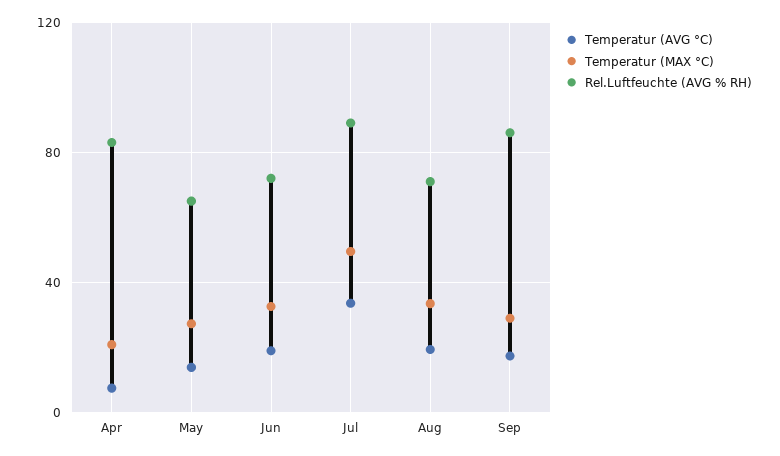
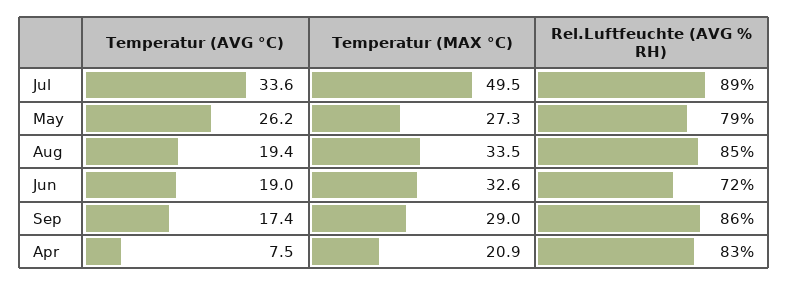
Temperatur (AVG °C), May: 15 -> 26.2
Rel.Luftfeuchte (AVG % RH), May: 65 -> 79
Rel.Luftfeuchte (AVG % RH), Aug: 70 -> 85

